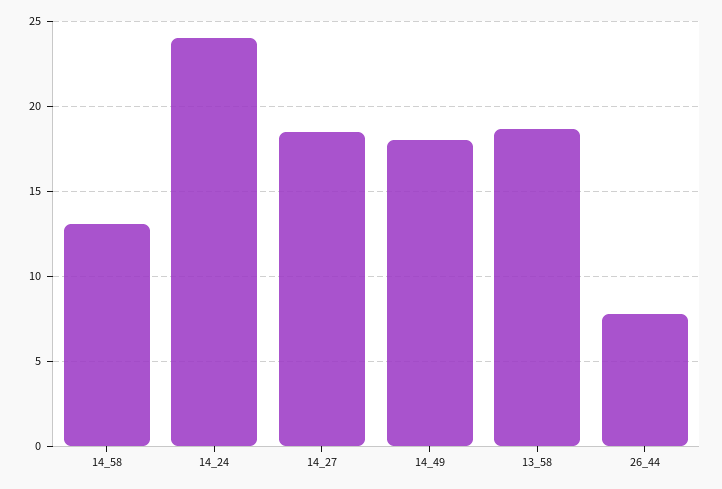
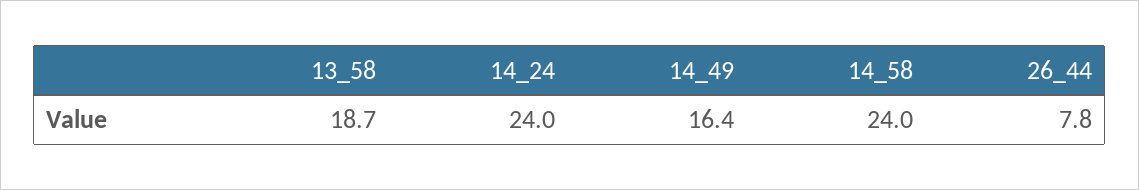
14_58: 13 -> 24
14_27: 18.5 -> none
14_49: 18 -> 16.4

